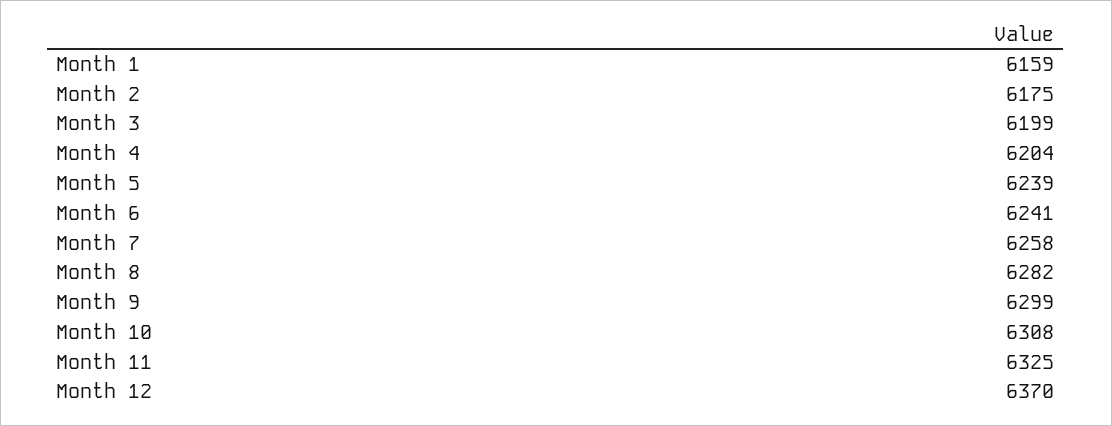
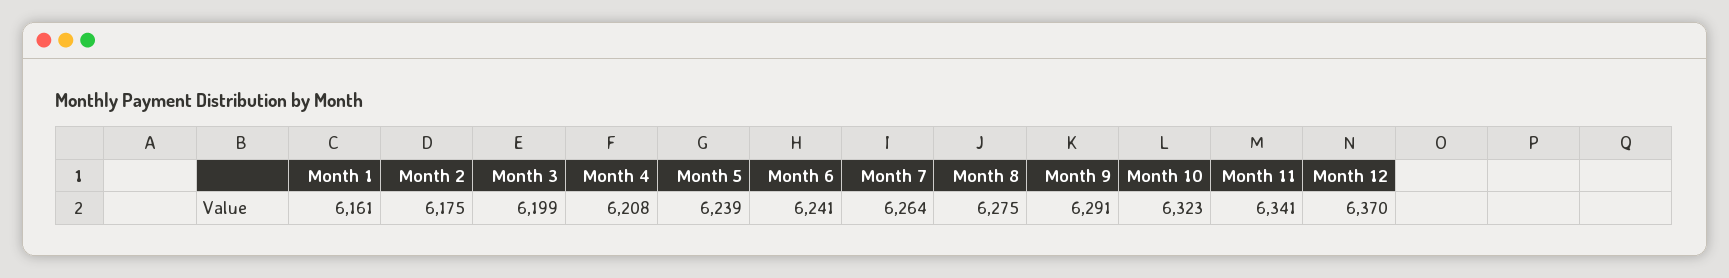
Month 1: 6159 -> 6161
Month 4: 6204 -> 6208
Month 7: 6258 -> 6264
Month 8: 6282 -> 6275
Month 9: 6299 -> 6291
Month 10: 6308 -> 6323
Month 11: 6325 -> 6341

